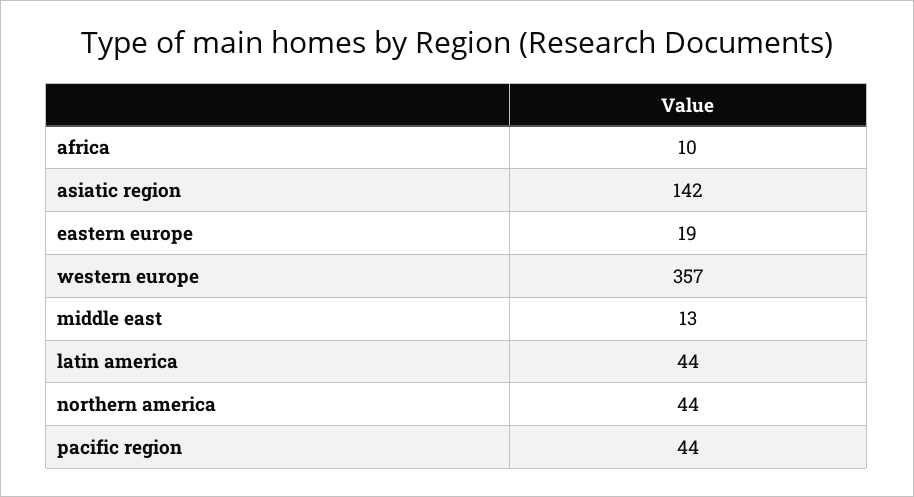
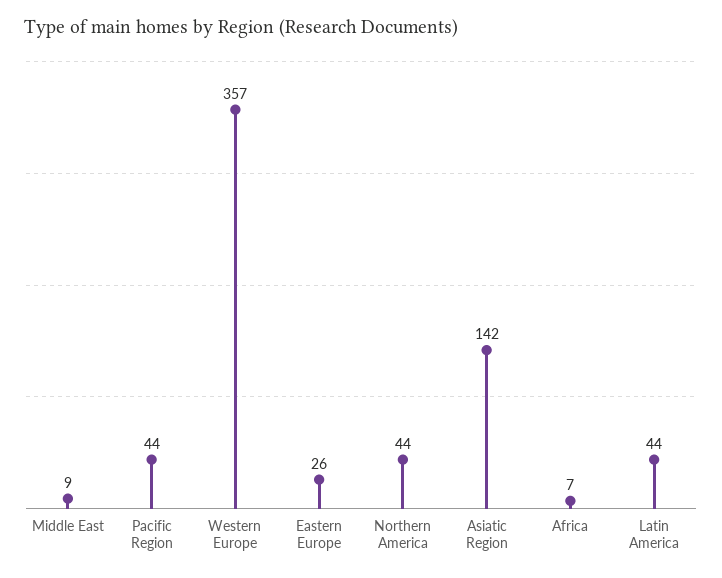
africa: 10 -> 7
eastern europe: 19 -> 26
middle east: 13 -> 9

